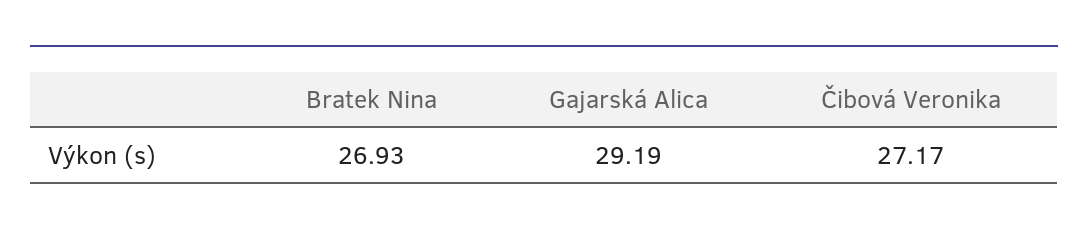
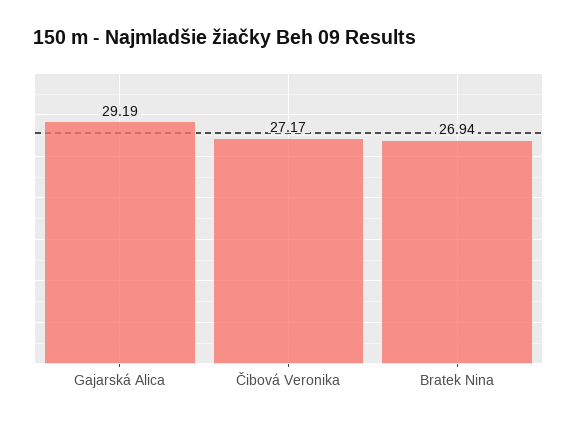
Bratek Nina: 26.93 -> 26.94

